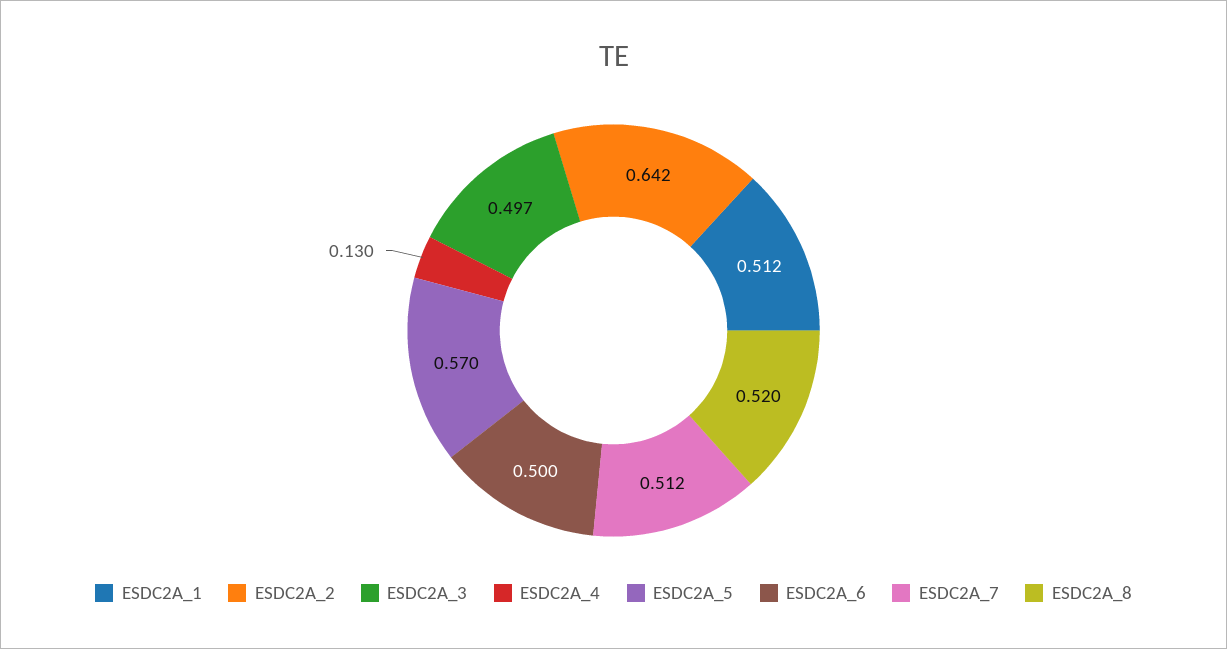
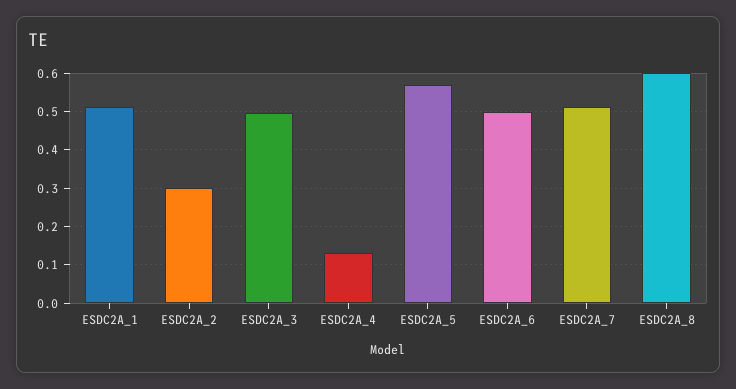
ESDC2A_2: 0.642 -> 0.3
ESDC2A_8: 0.52 -> 0.6

